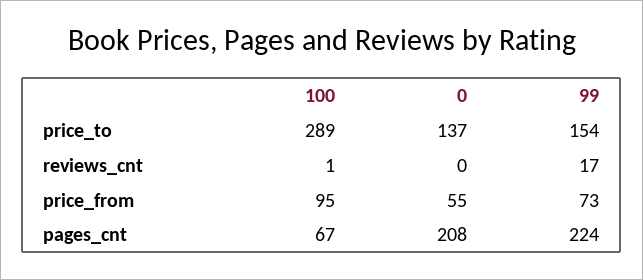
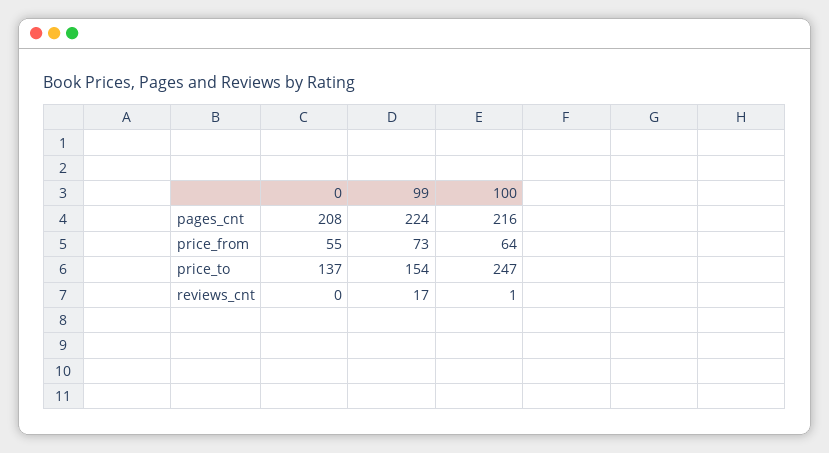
100, price_to: 289 -> 247
100, price_from: 95 -> 64
100, pages_cnt: 67 -> 216

